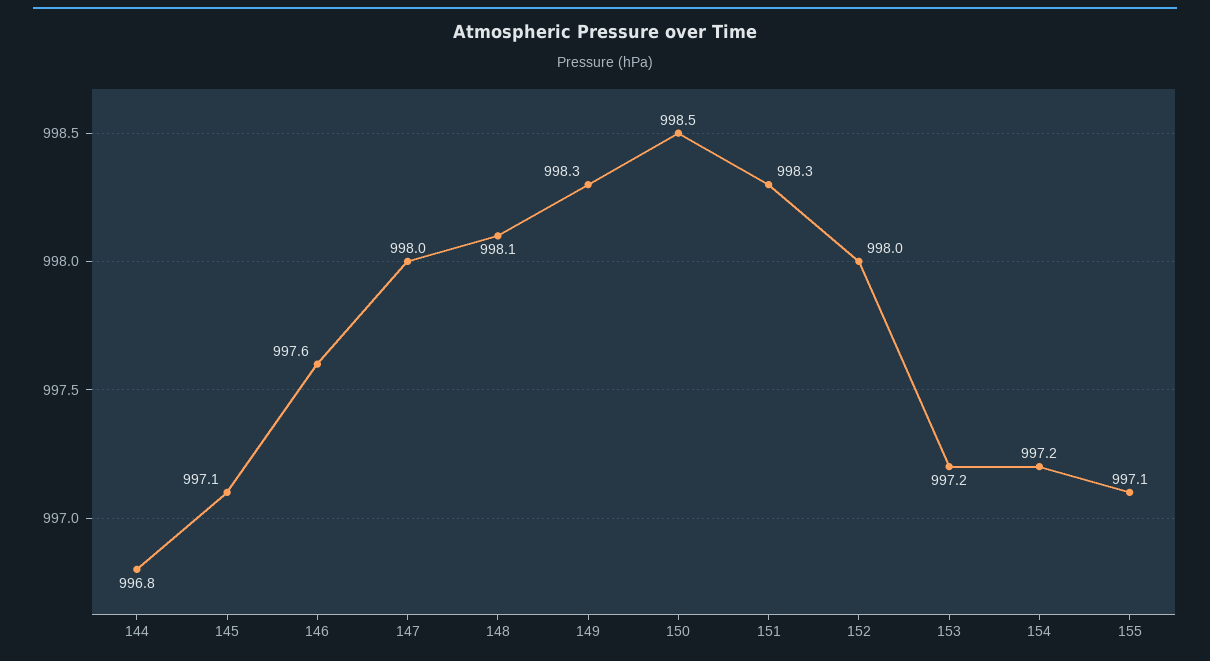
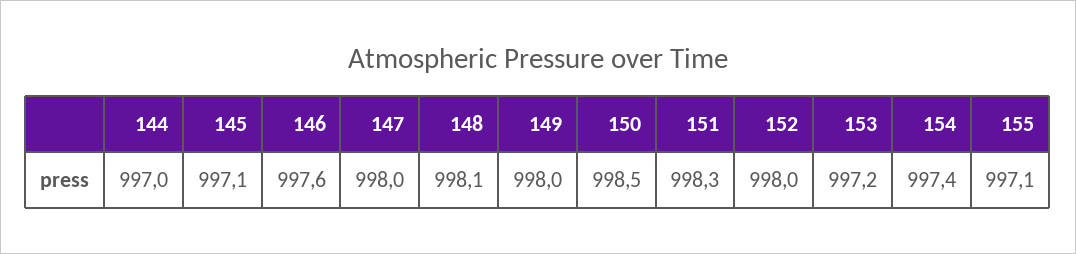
144: 996.8 -> 997
149: 998.3 -> 998
154: 997.2 -> 997.4

